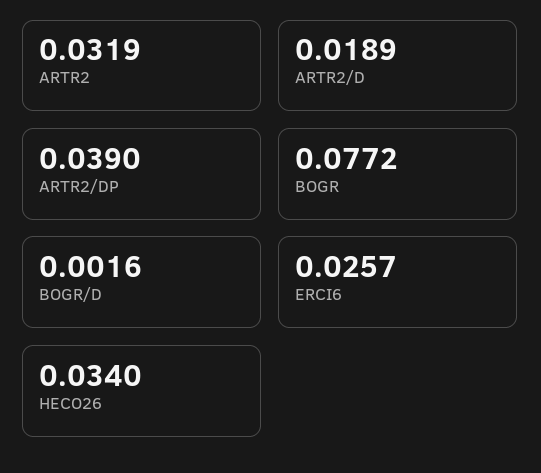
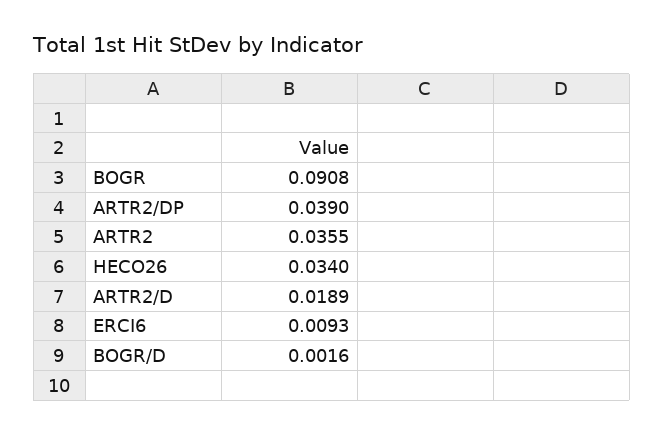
ARTR2: 0.0319 -> 0.0355
BOGR: 0.0772 -> 0.0908
ERCI6: 0.0257 -> 0.0093

